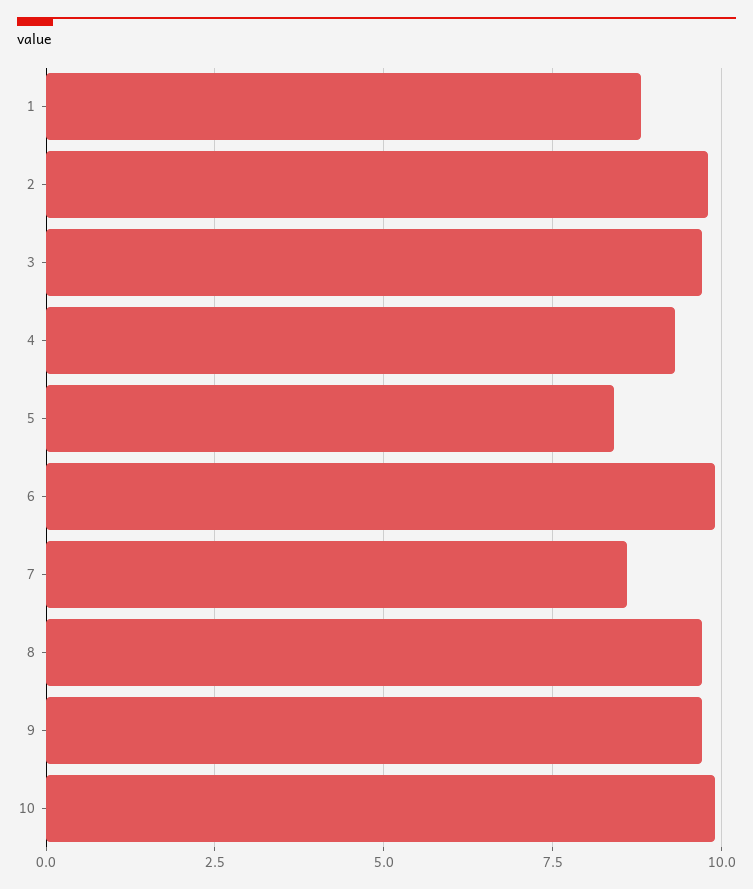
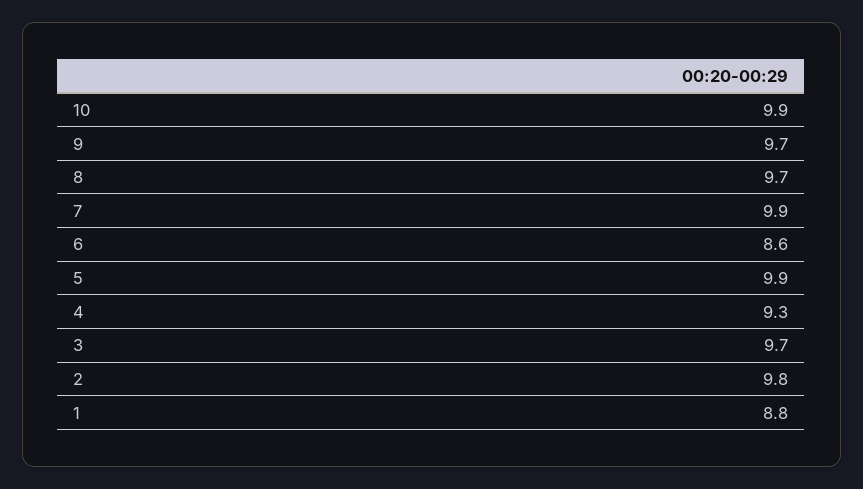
5: 8.5 -> 9.9
6: 10 -> 8.6
7: 8.5 -> 9.9

